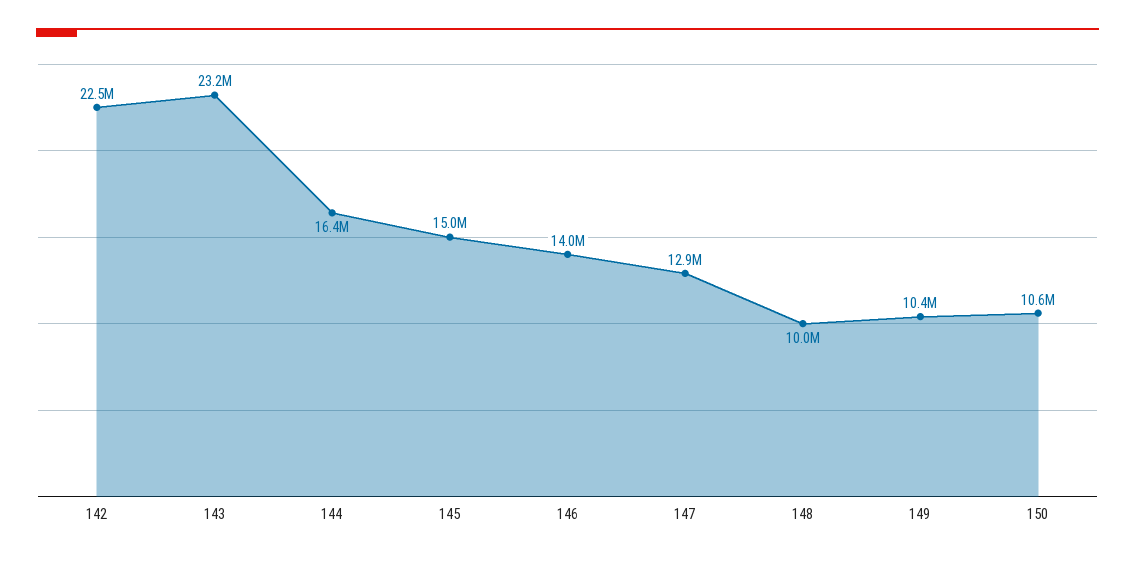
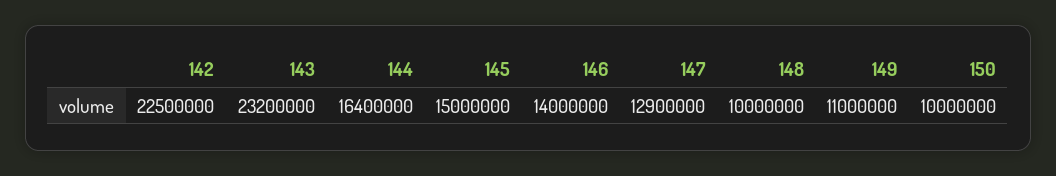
149: 10400000 -> 11000000
150: 10600000 -> 10000000

